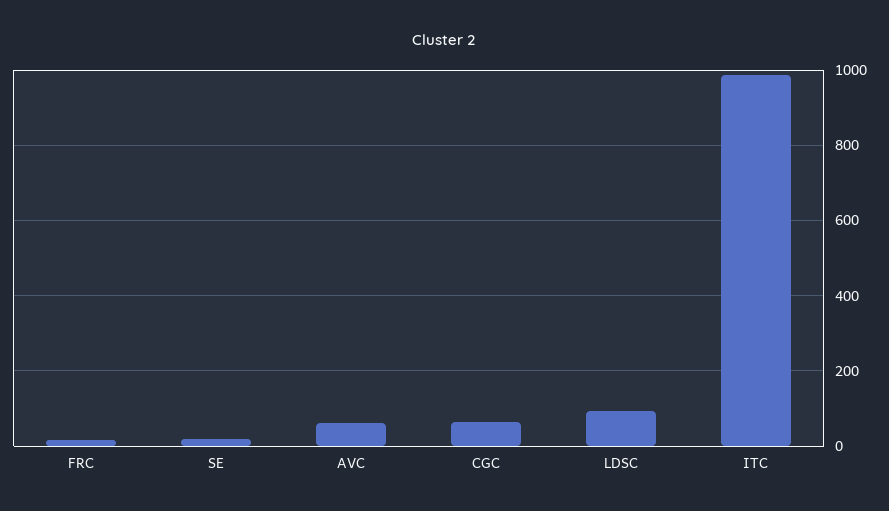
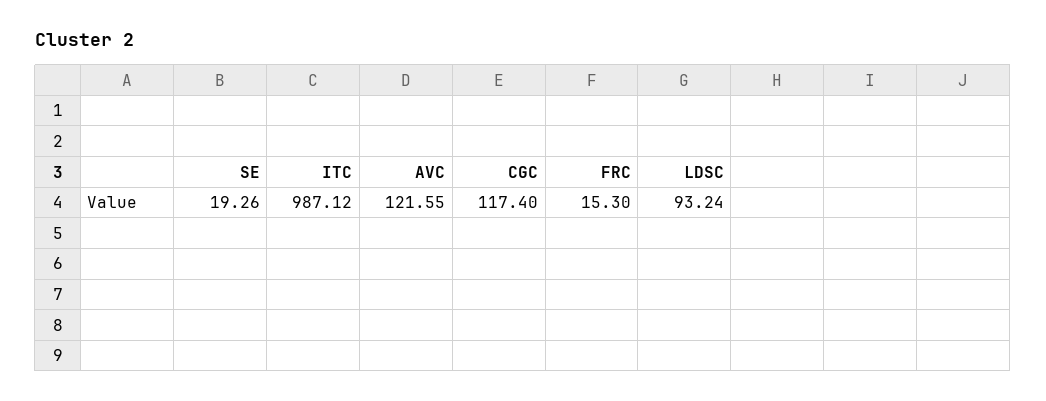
AVC: 60 -> 121.55
CGC: 60 -> 117.4

